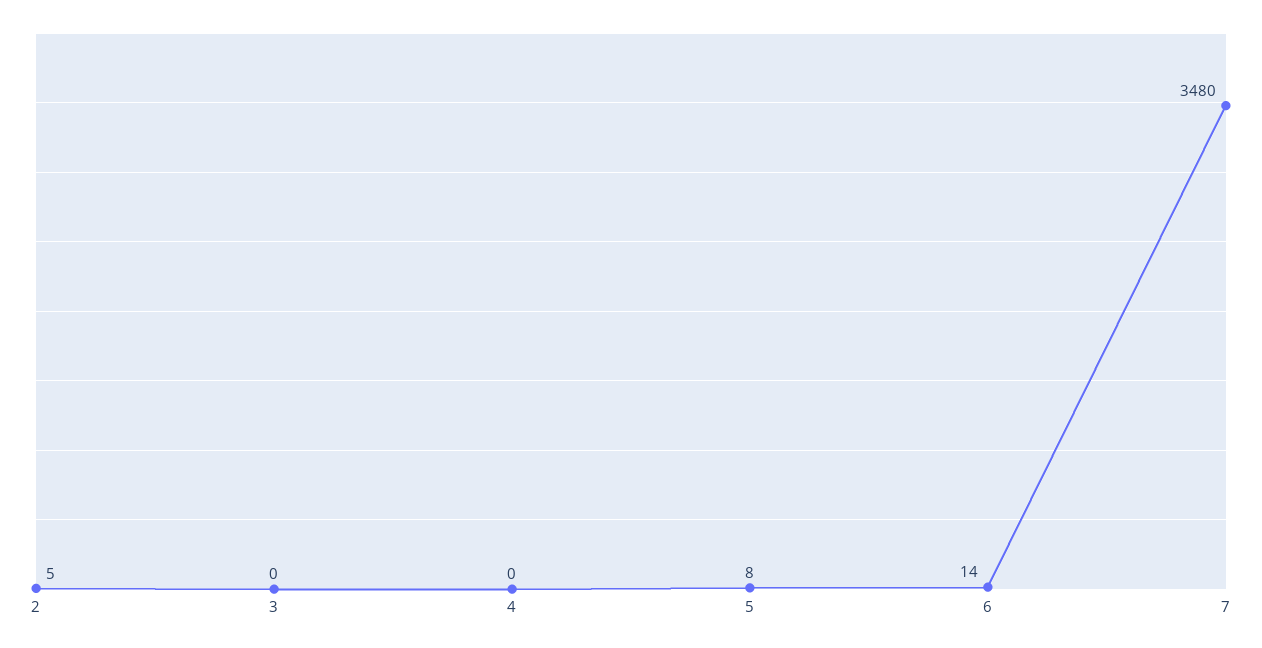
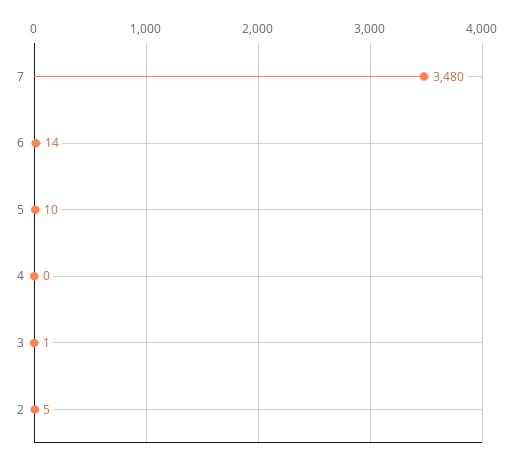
3: 0 -> 1
5: 8 -> 10

